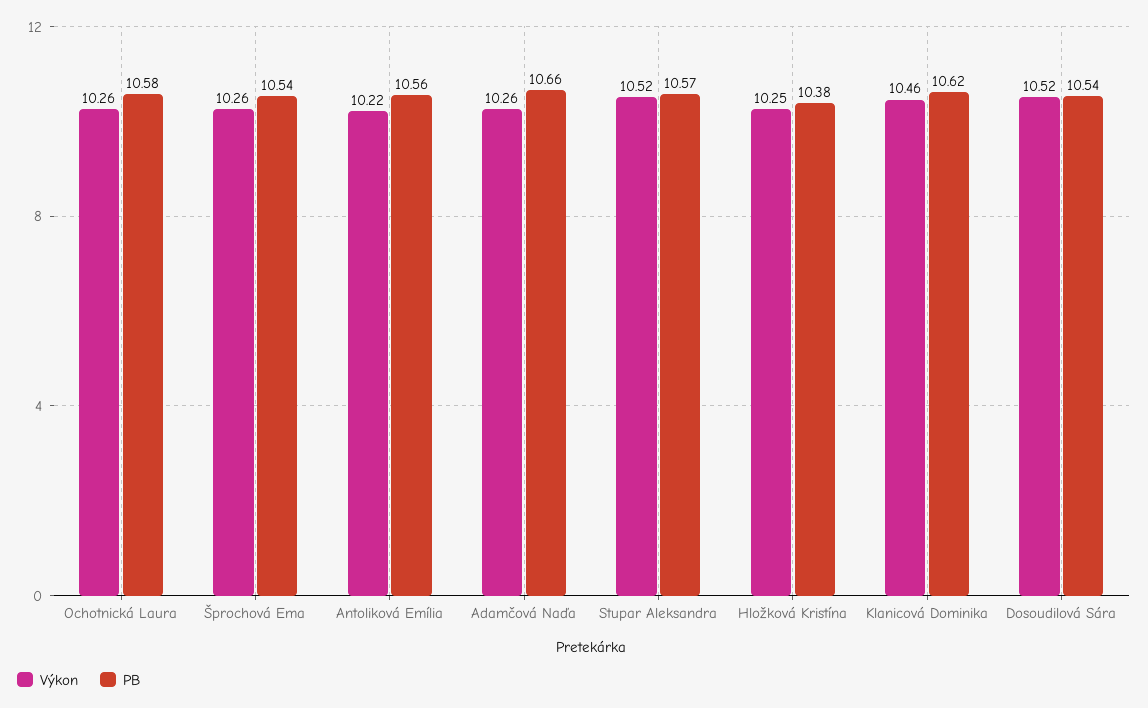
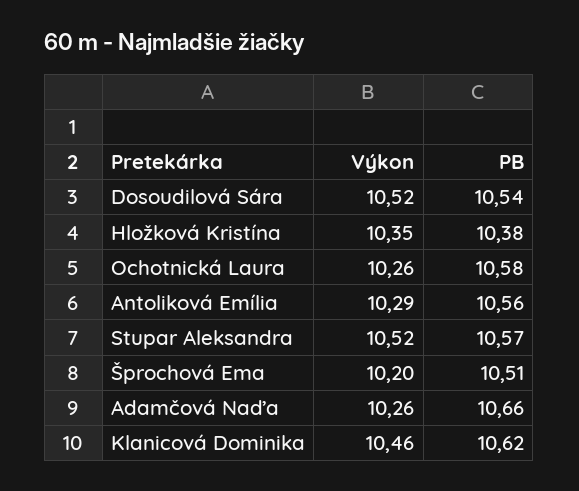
Výkon, Šprochová Ema: 10.26 -> 10.2
PB, Šprochová Ema: 10.54 -> 10.51
Výkon, Antoliková Emília: 10.22 -> 10.29
Výkon, Hložková Kristína: 10.25 -> 10.35

